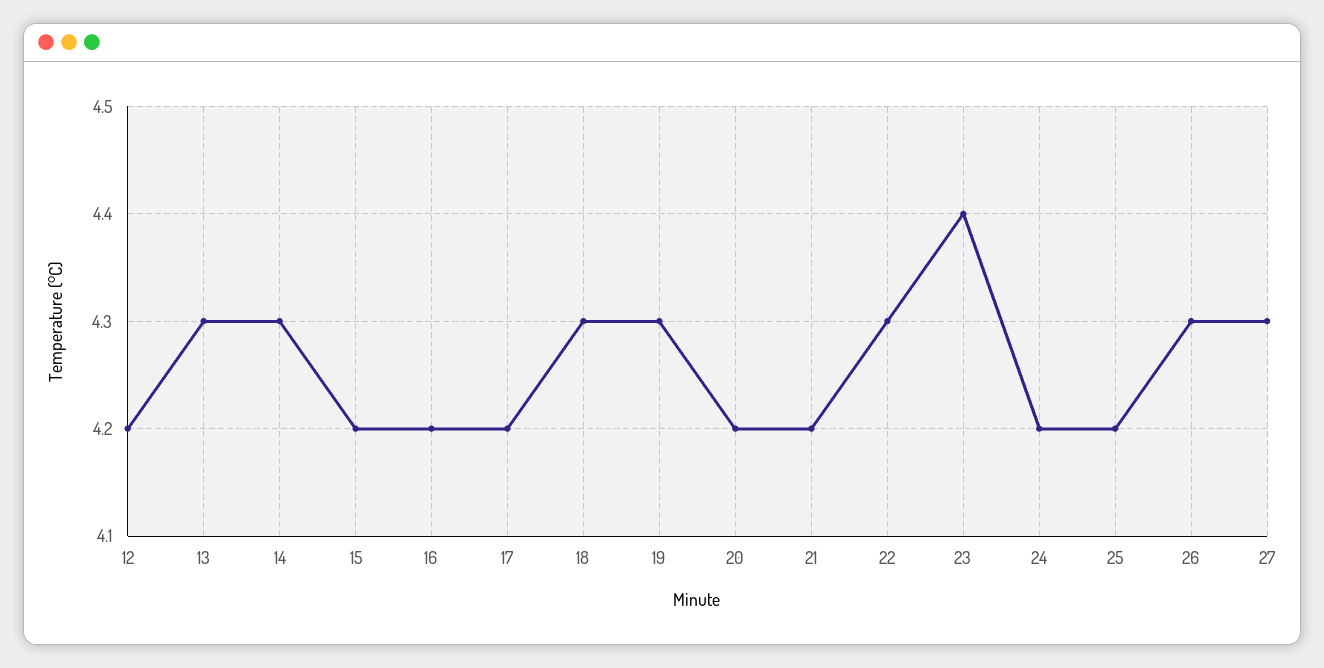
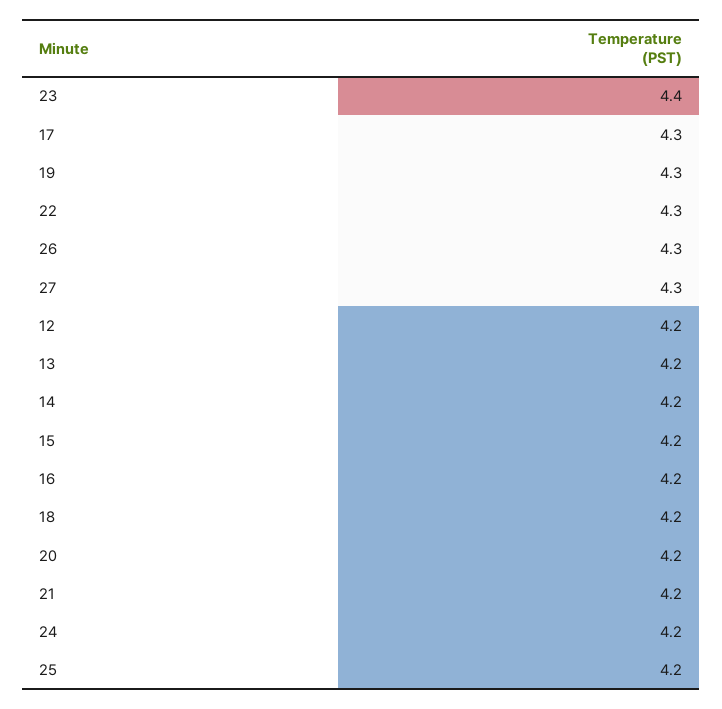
13: 4.3 -> 4.2
14: 4.3 -> 4.2
17: 4.2 -> 4.3
18: 4.3 -> 4.2

